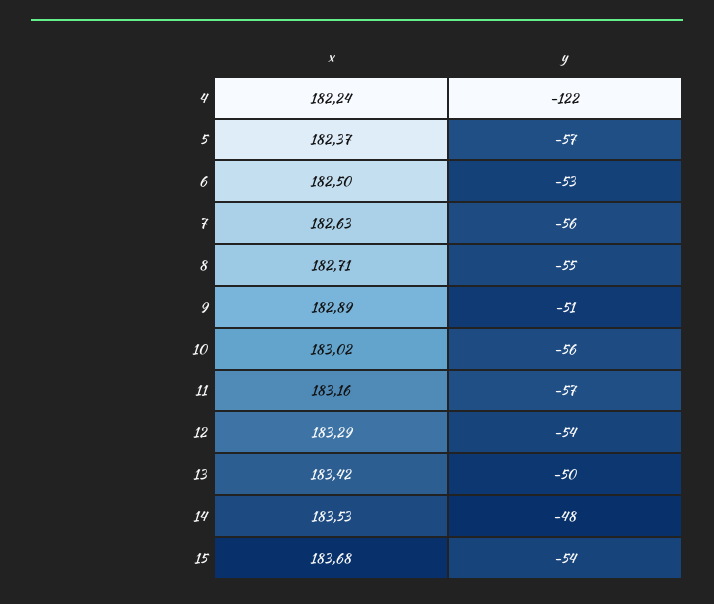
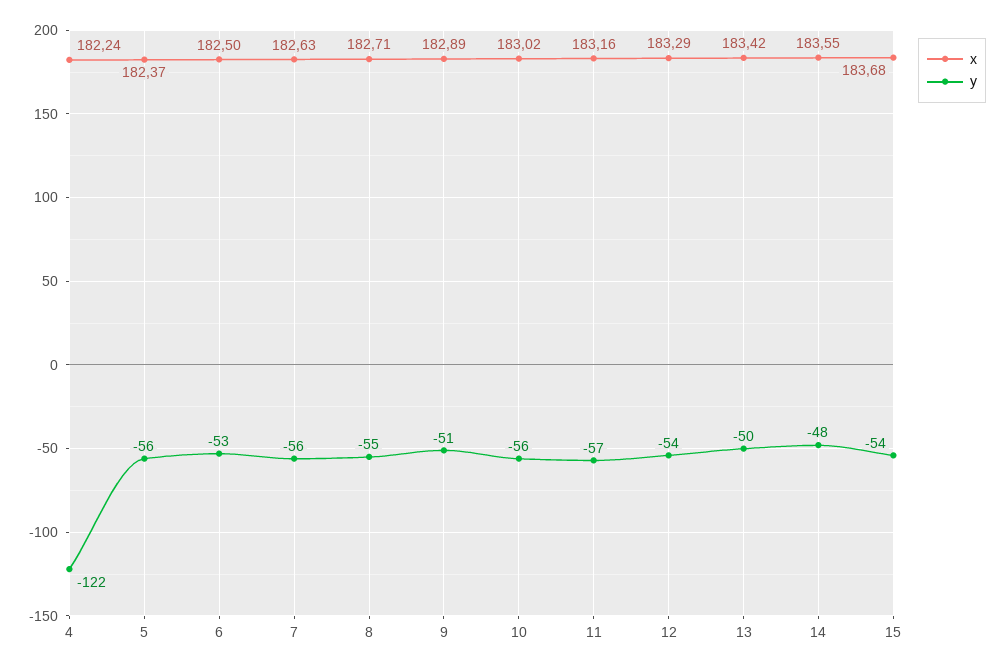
y, 5: -57 -> -56
x, 14: 183.53 -> 183.55

